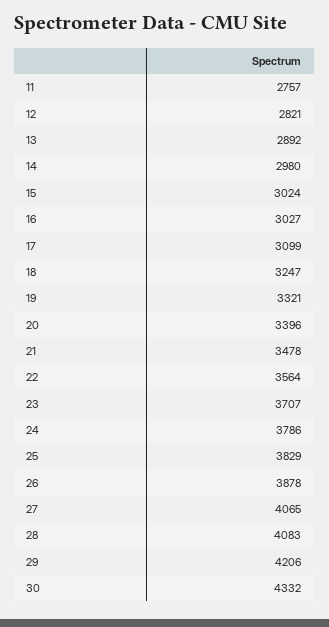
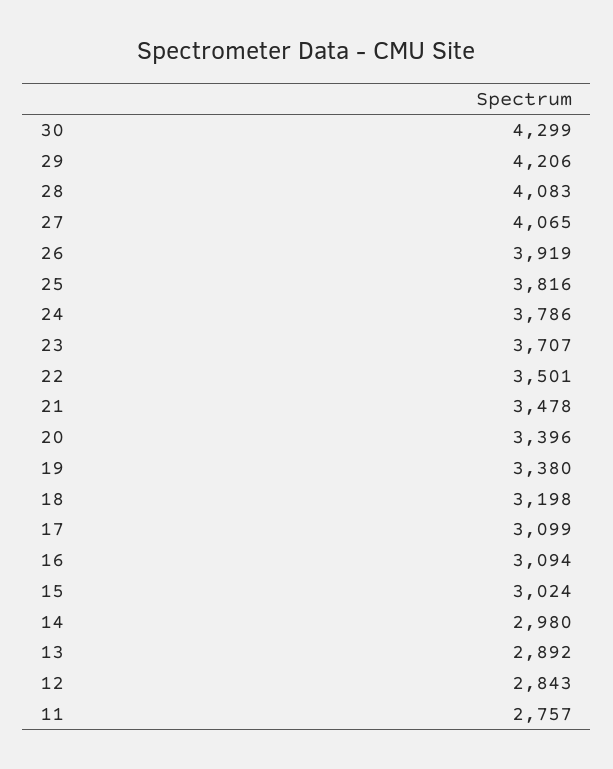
12: 2821 -> 2843
16: 3027 -> 3094
18: 3247 -> 3198
19: 3321 -> 3380
22: 3564 -> 3501
25: 3829 -> 3816
26: 3878 -> 3919
30: 4332 -> 4299

